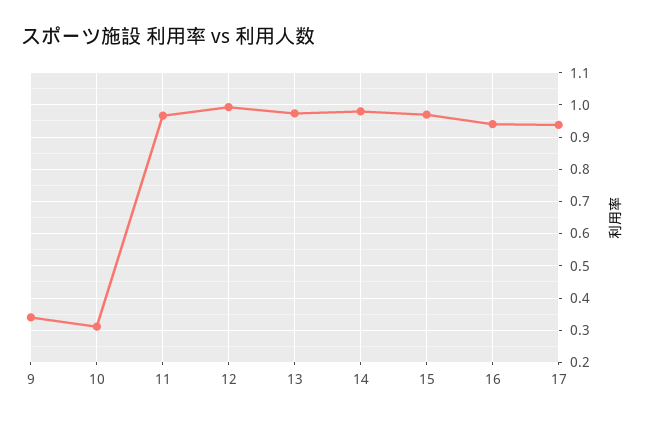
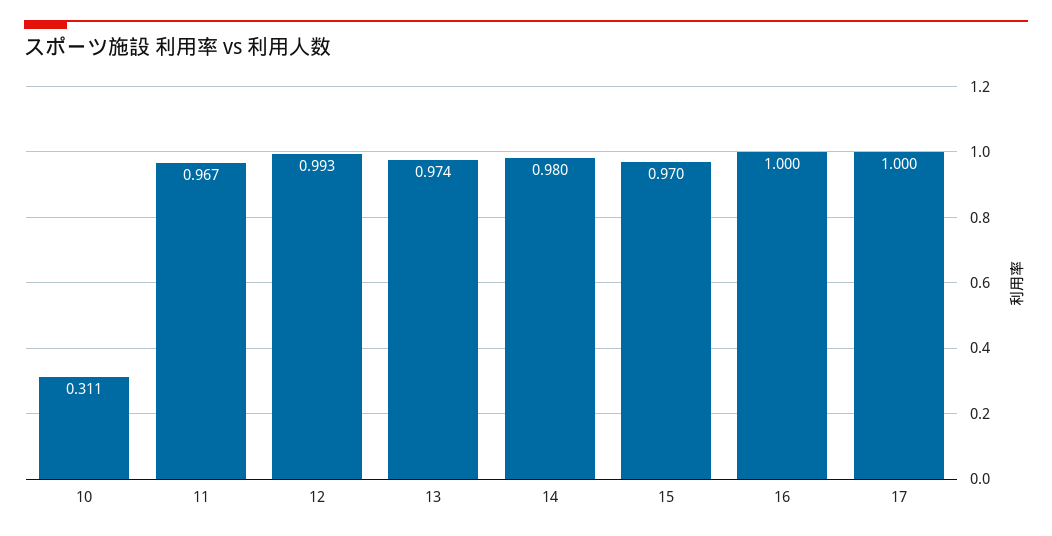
9: 0.34 -> none
16: 0.94 -> 1
17: 0.94 -> 1

